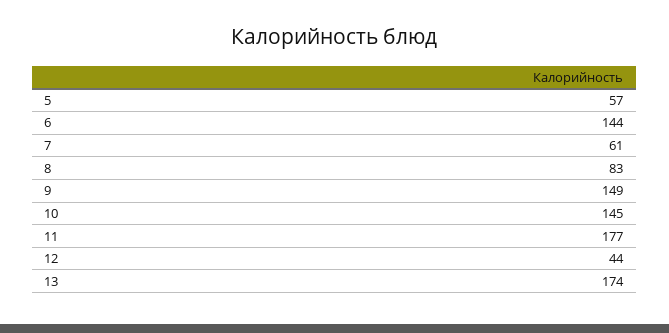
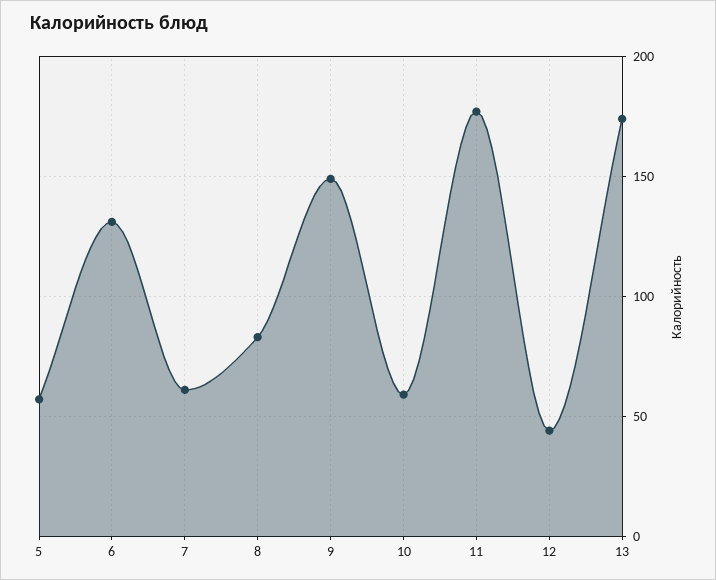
6: 144 -> 130
10: 145 -> 60

